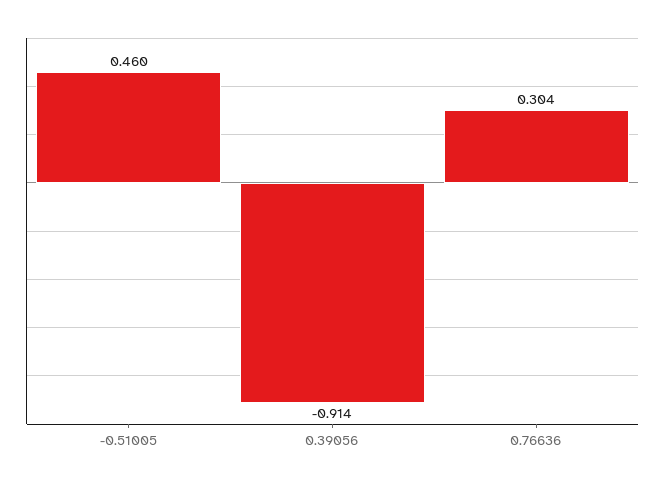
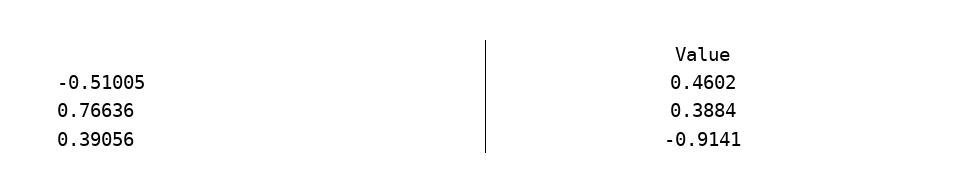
0.76636: 0.304 -> 0.3884

